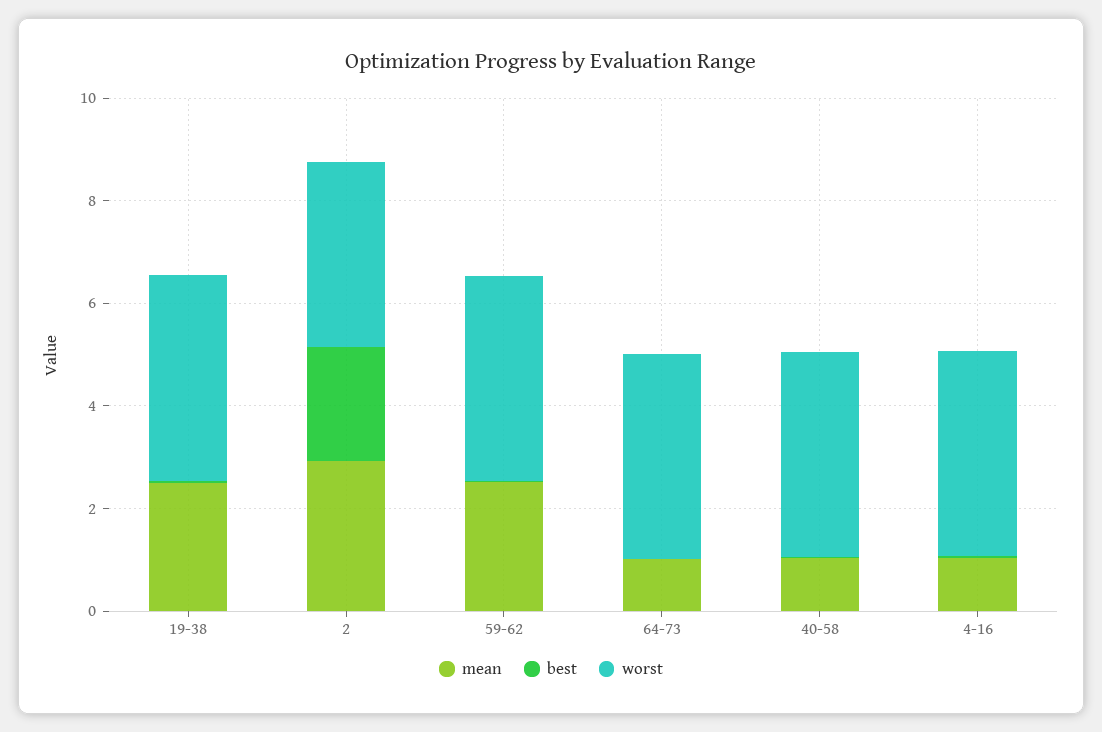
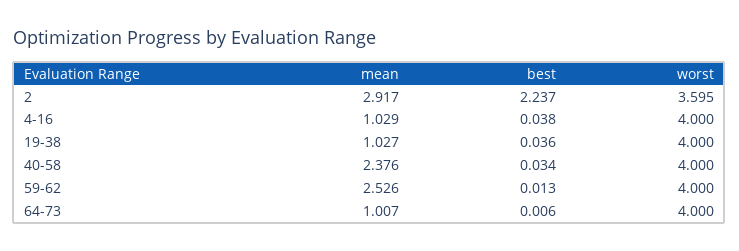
mean, 19-38: 2.5 -> 1.027
mean, 40-58: 1 -> 2.376

